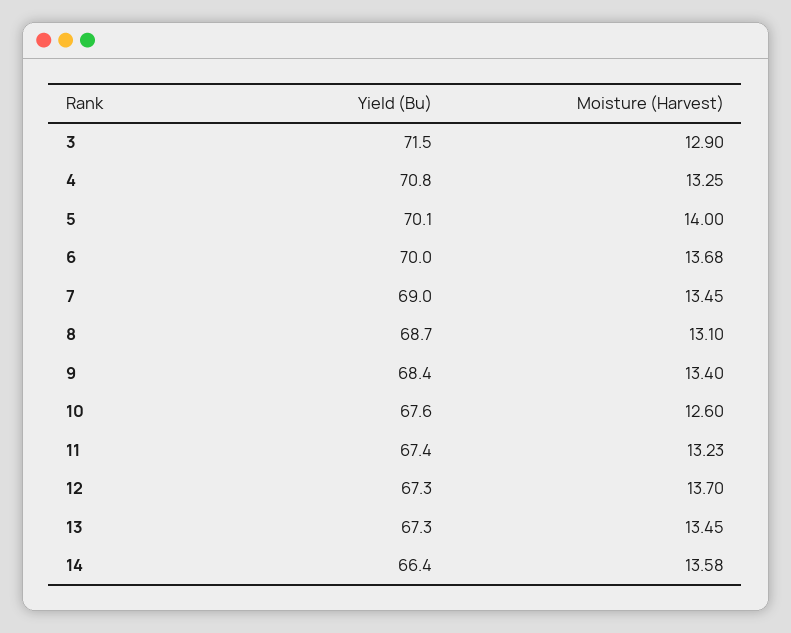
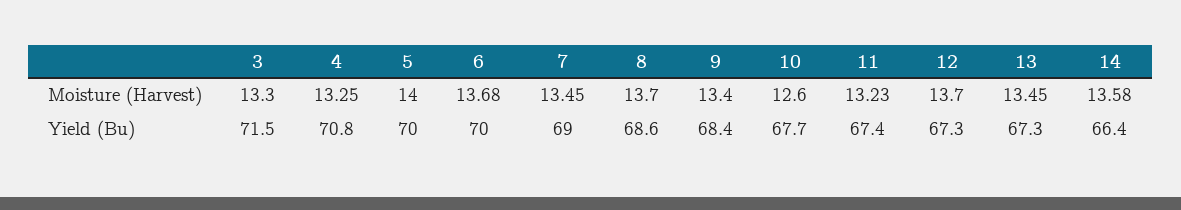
Moisture (Harvest), 3: 12.9 -> 13.3
Yield (Bu), 5: 70.1 -> 70
Yield (Bu), 8: 68.7 -> 68.6
Moisture (Harvest), 8: 13.1 -> 13.7
Yield (Bu), 10: 67.6 -> 67.7

